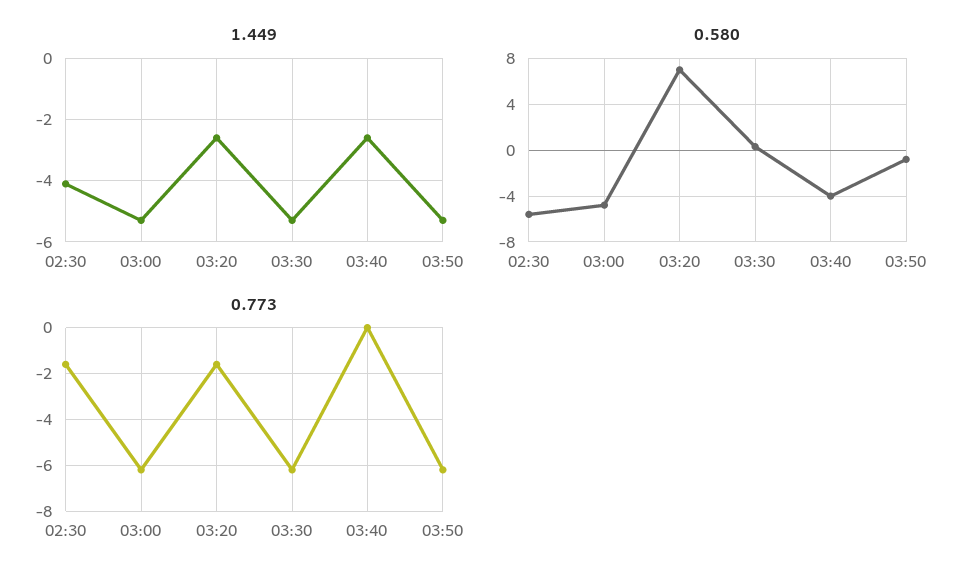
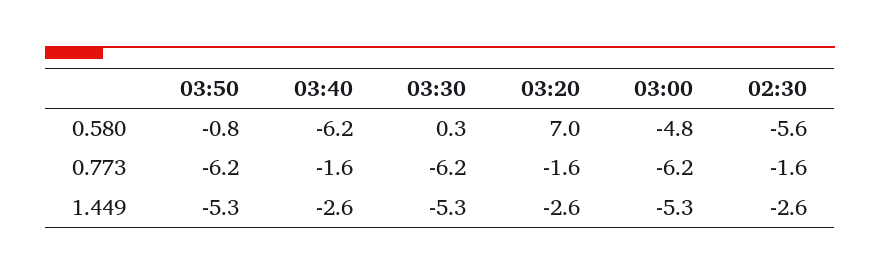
1.449, 02:30: -4 -> -2.6
0.580, 03:40: -4 -> -6.2
0.773, 03:40: 0 -> -1.6

